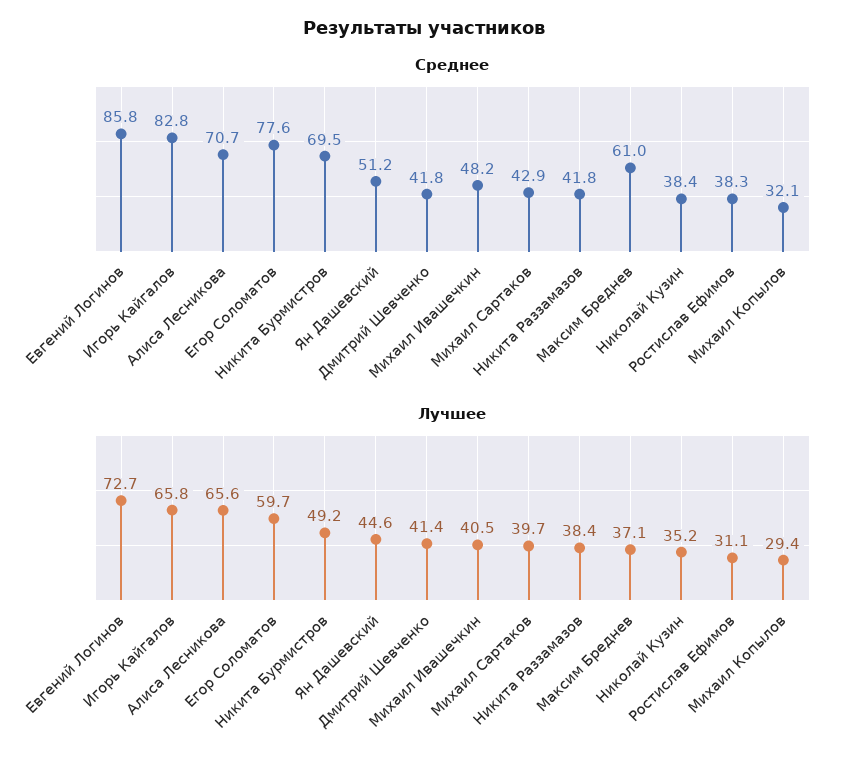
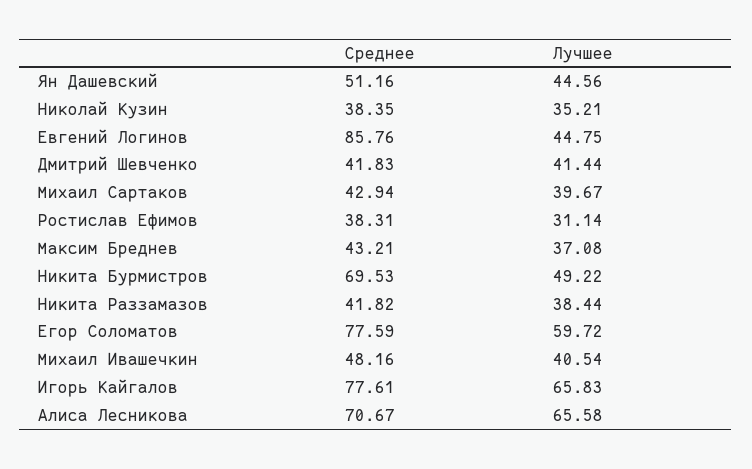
Среднее, Игорь Кайгалов: 82.8 -> 77.61
Среднее, Максим Бреднев: 61 -> 43.21
Среднее, Михаил Копылов: 32.1 -> none
Лучшее, Евгений Логинов: 72.7 -> 44.75
Лучшее, Михаил Копылов: 29.4 -> none

